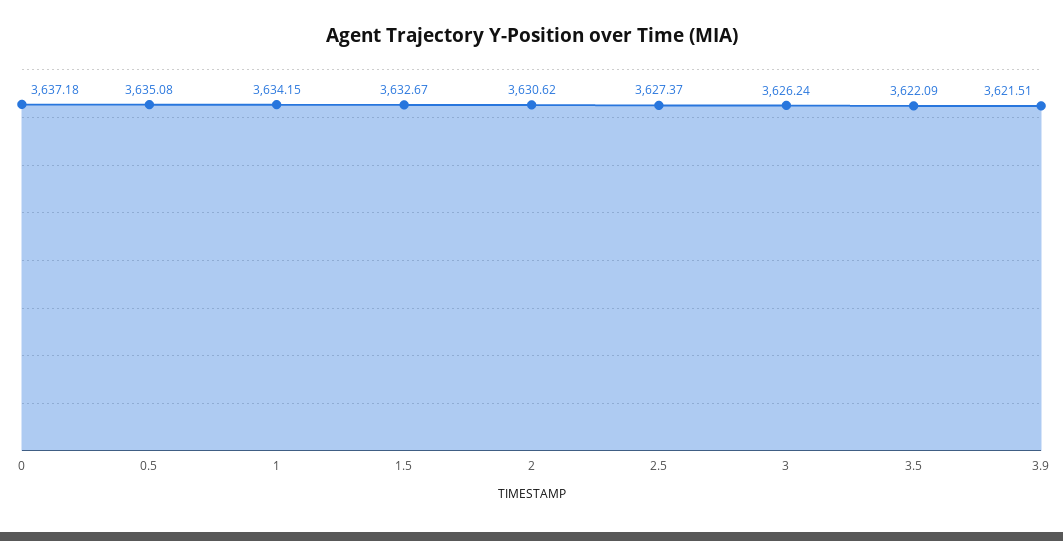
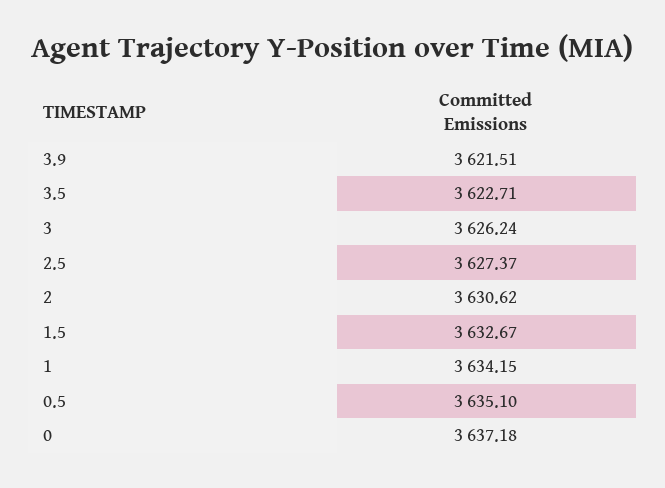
0.5: 3635.08 -> 3635.1
3.5: 3622.09 -> 3622.71

